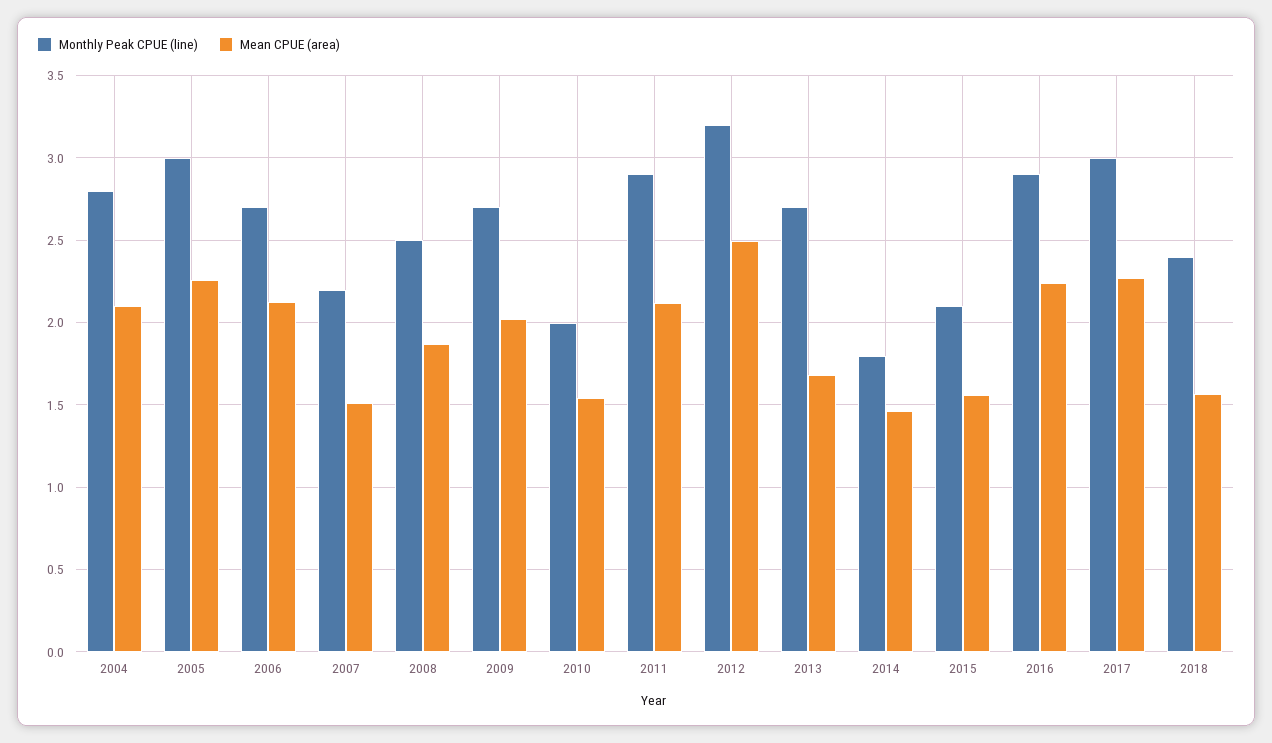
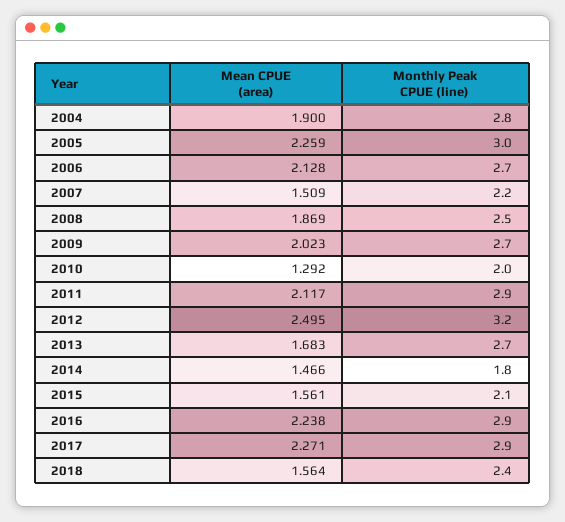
Mean CPUE (area), 2004: 2.1 -> 1.9
Mean CPUE (area), 2010: 1.55 -> 1.292
Monthly Peak CPUE (line), 2017: 3 -> 2.9

